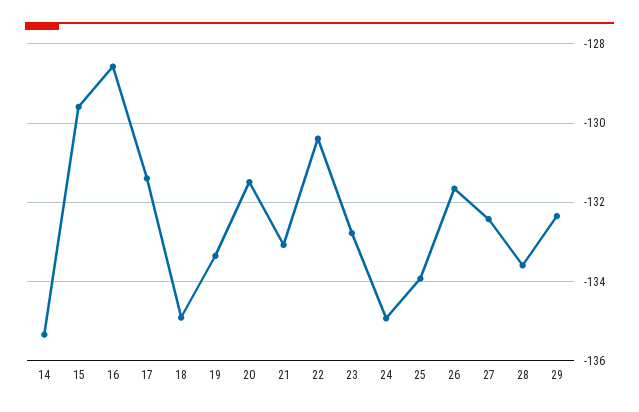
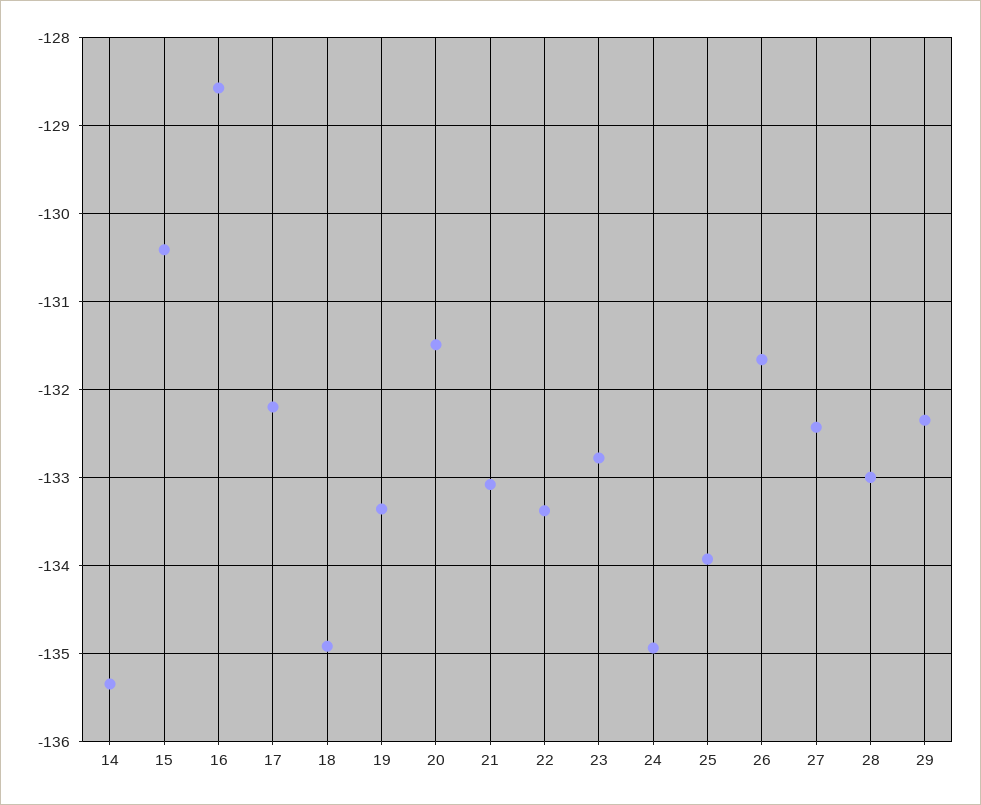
15: -129.6 -> -130.4
17: -131.4 -> -132.2
22: -130.4 -> -133.4
28: -133.6 -> -133

